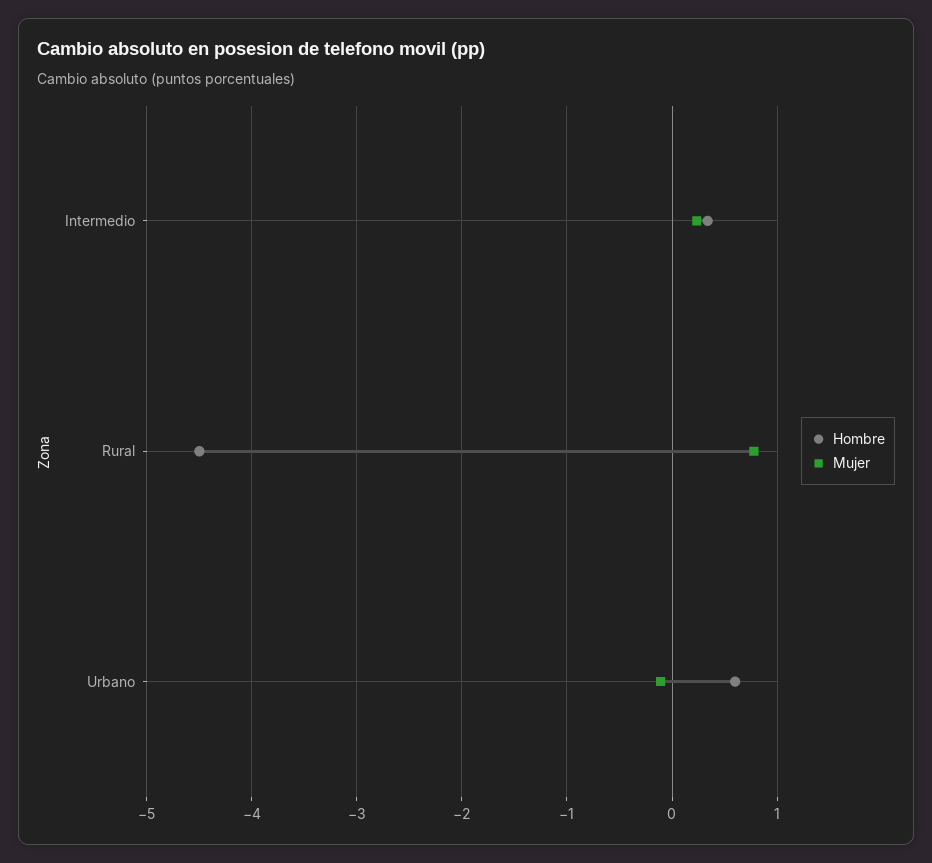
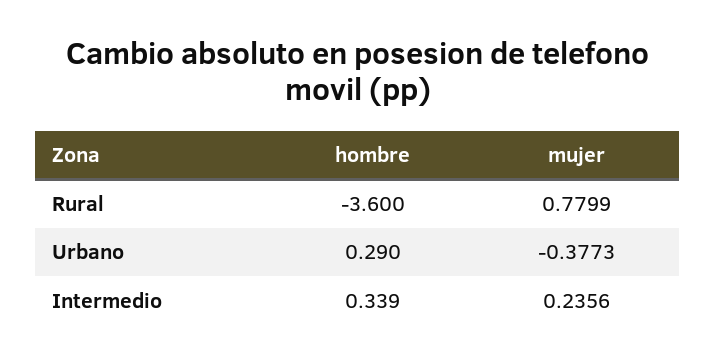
Hombre, Rural: -4.5 -> -3.6
Hombre, Urbano: 0.6 -> 0.29
Mujer, Urbano: -0.1 -> -0.3773

